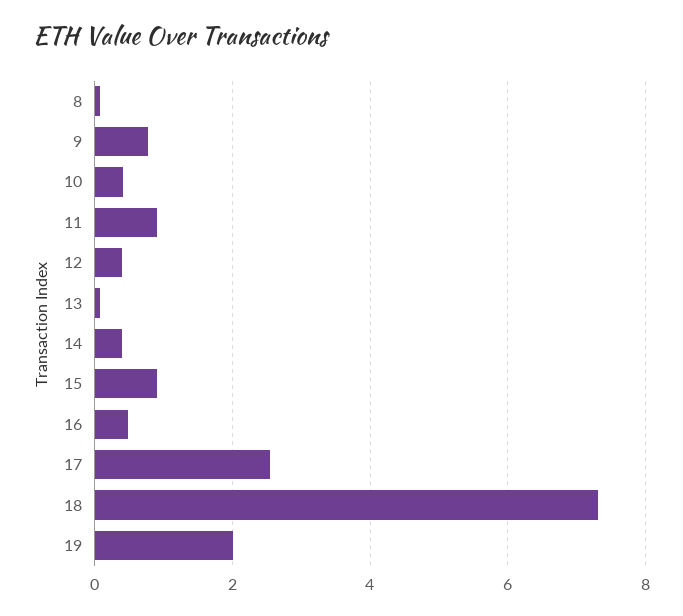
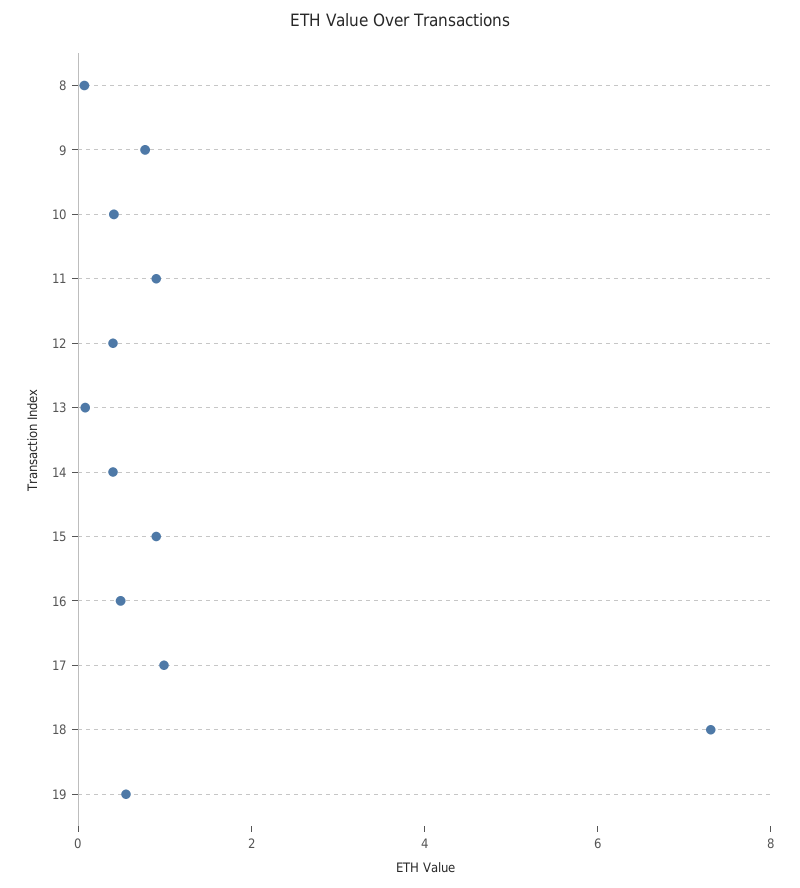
17: 2.6 -> 1
19: 2 -> 0.5

